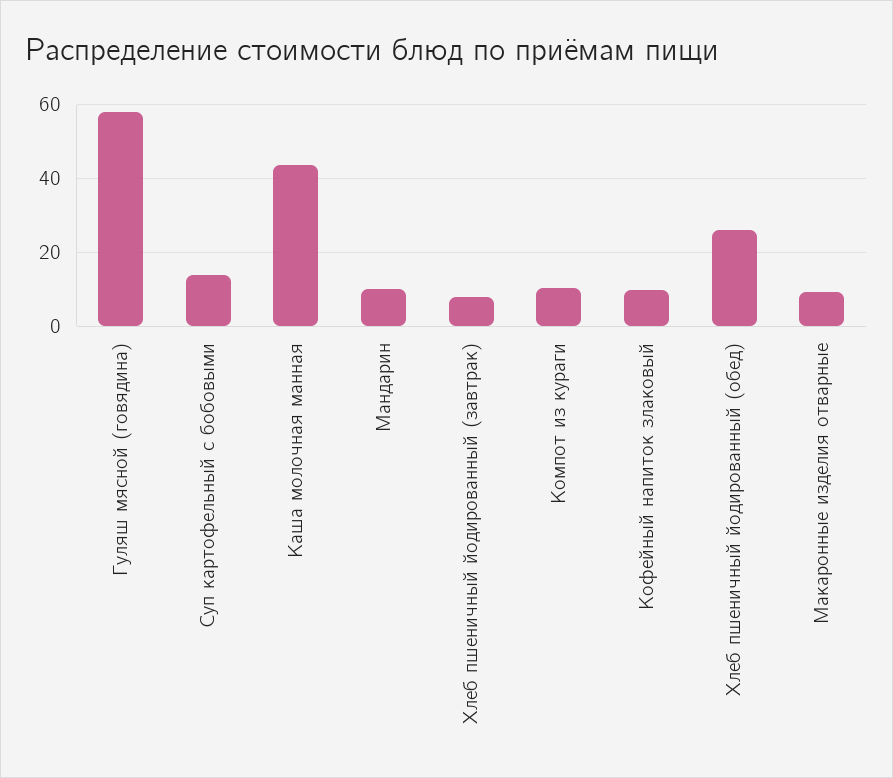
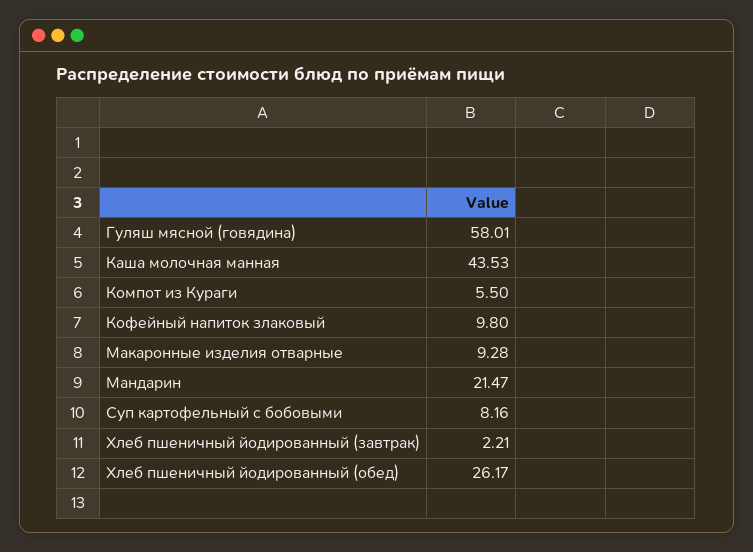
Суп картофельный с бобовыми: 14 -> 8.16
Мандарин: 10 -> 21.47
Хлеб пшеничный йодированный (завтрак): 8 -> 2.21
Компот из кураги: 10 -> 5.5

